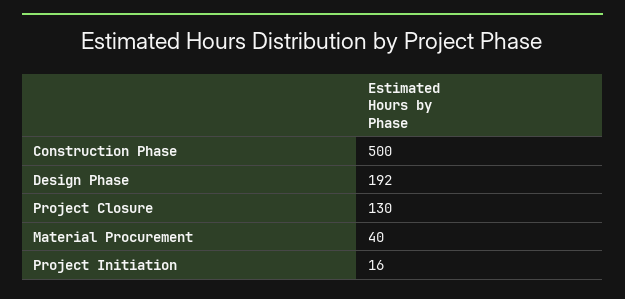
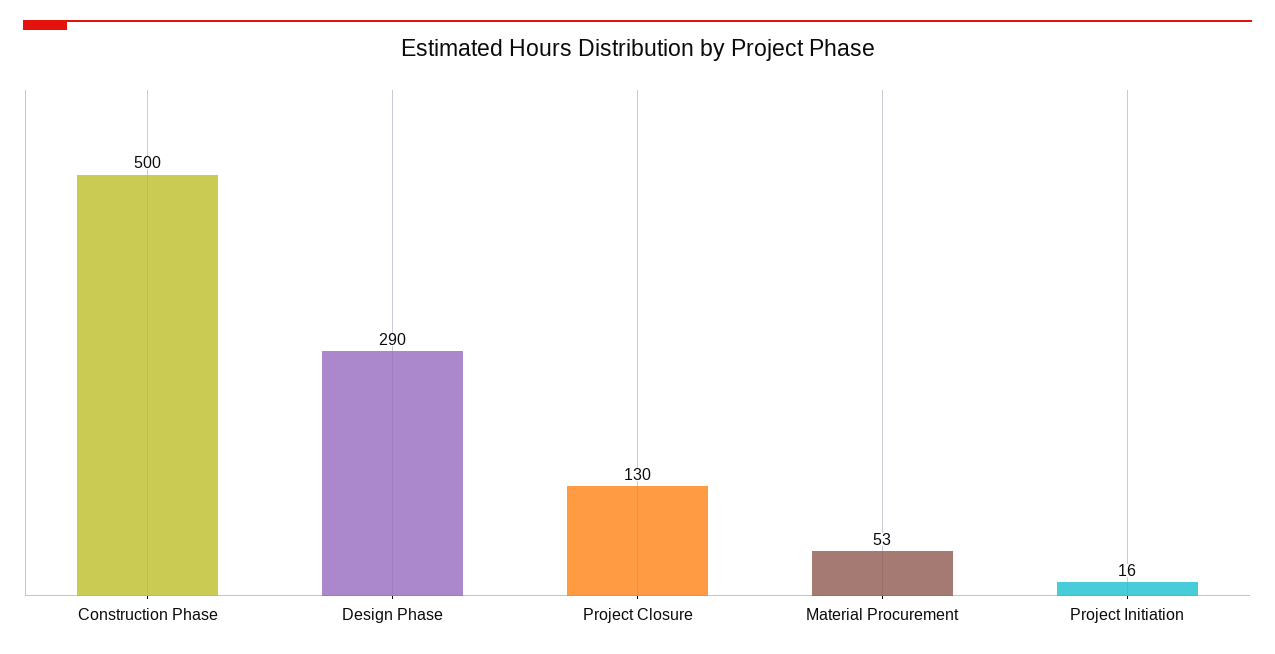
Design Phase: 192 -> 290
Material Procurement: 40 -> 53

